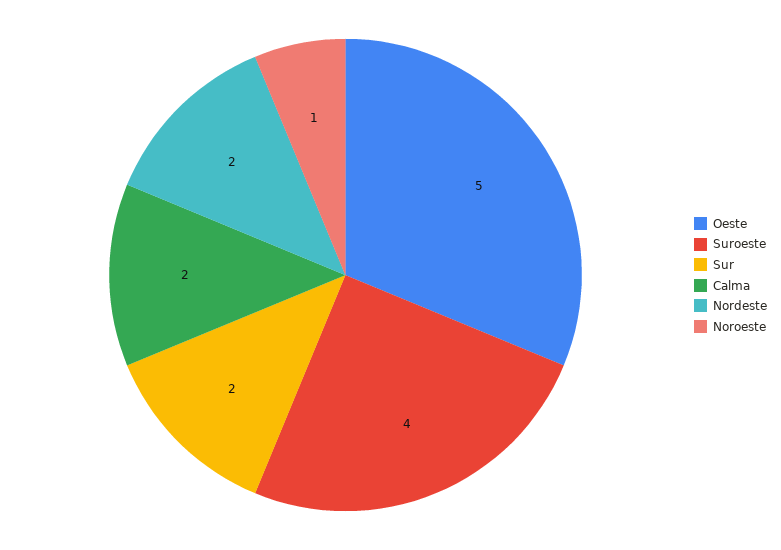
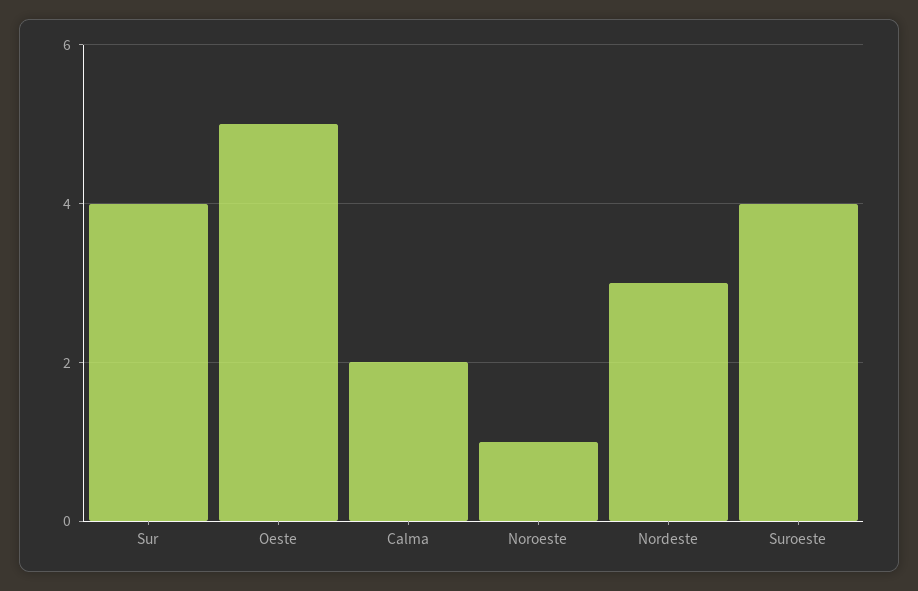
Sur: 2 -> 4
Nordeste: 2 -> 3

